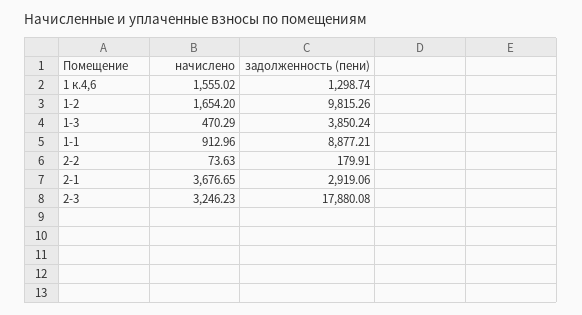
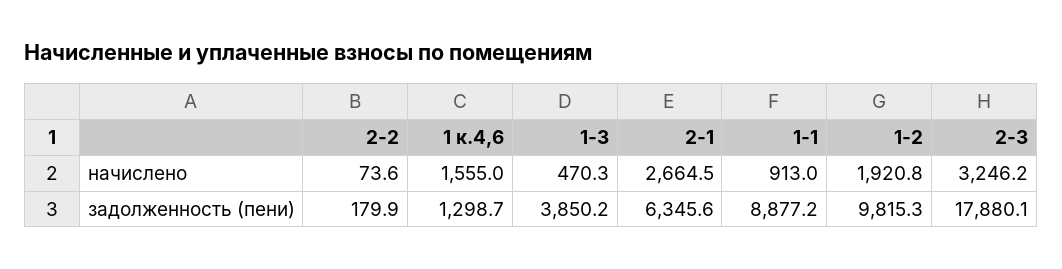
начислено, 1-2: 1654.2 -> 1920.8
начислено, 2-1: 3676.65 -> 2664.5
задолженность (пени), 2-1: 2919.06 -> 6345.6

